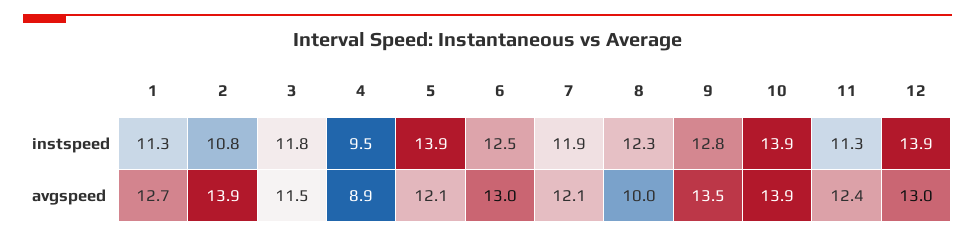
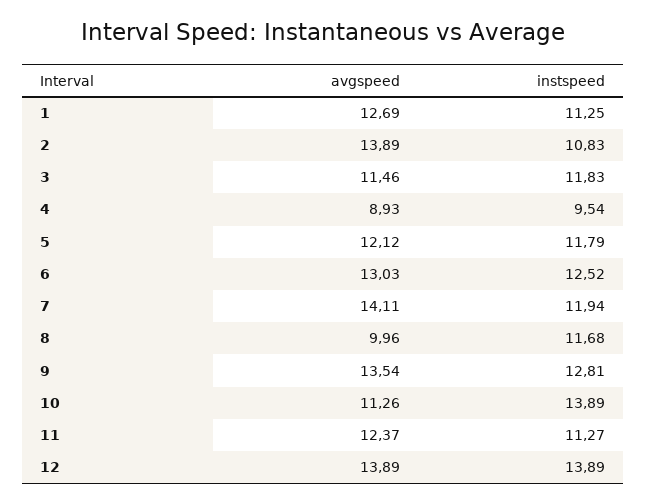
5, instspeed: 13.9 -> 11.79
8, instspeed: 12.3 -> 11.68
7, avgspeed: 12.1 -> 14.11
10, avgspeed: 13.9 -> 11.26
12, avgspeed: 13 -> 13.89

